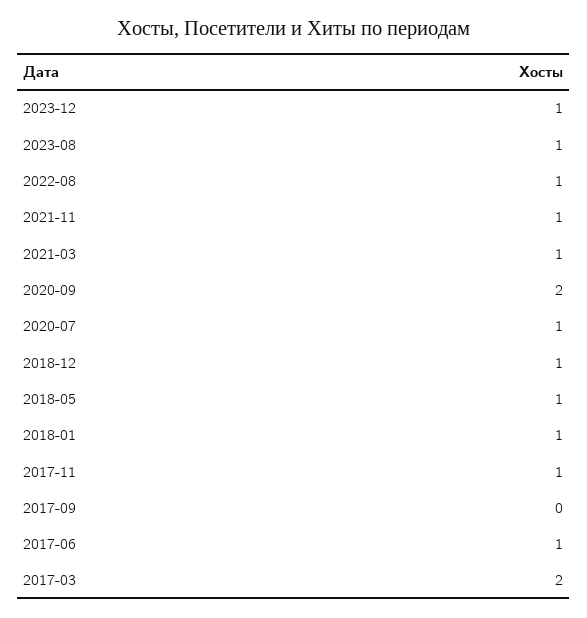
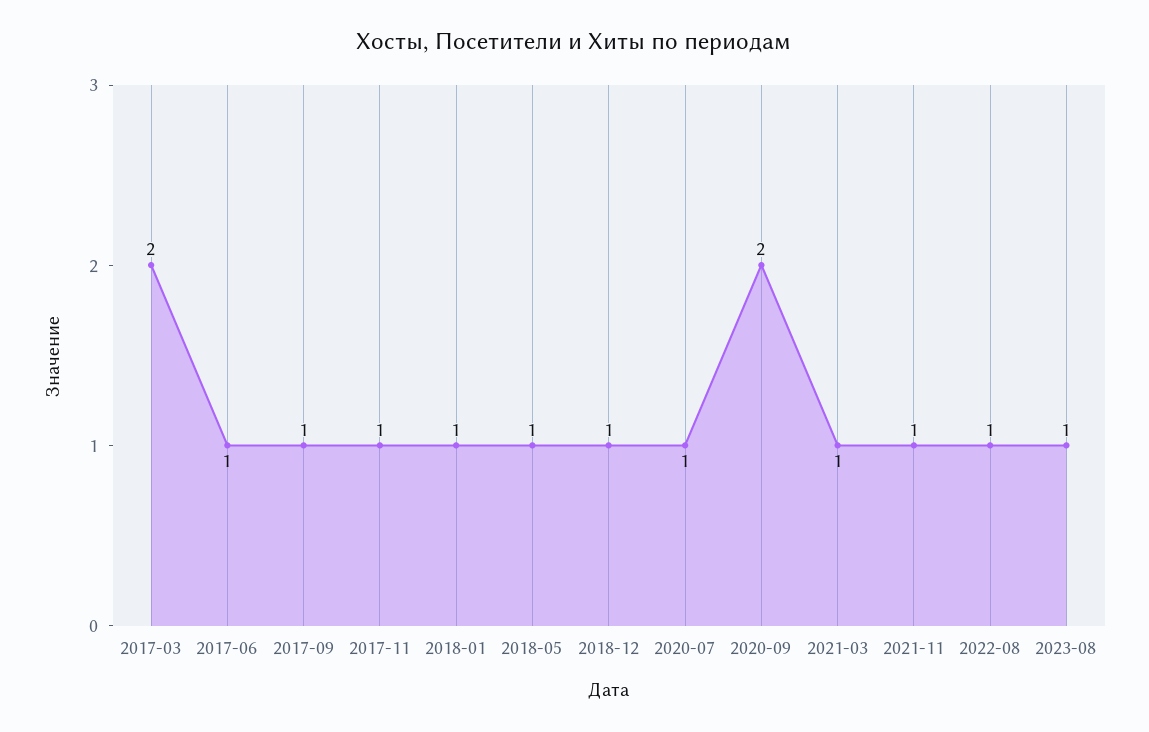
2023-12: 1 -> none
2017-09: 0 -> 1

